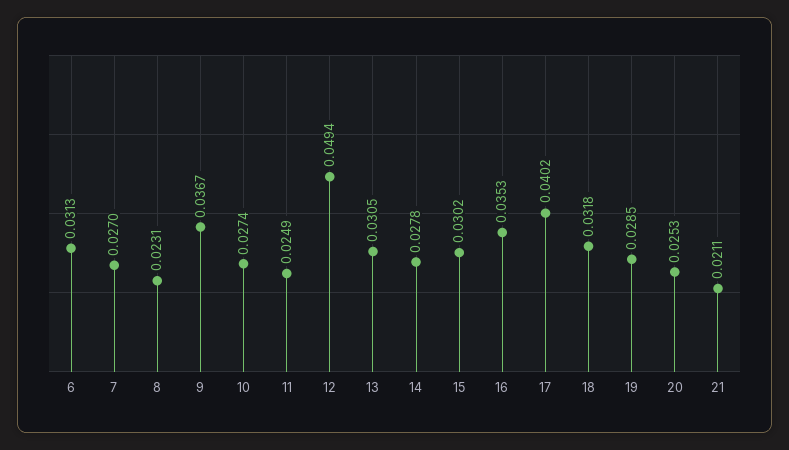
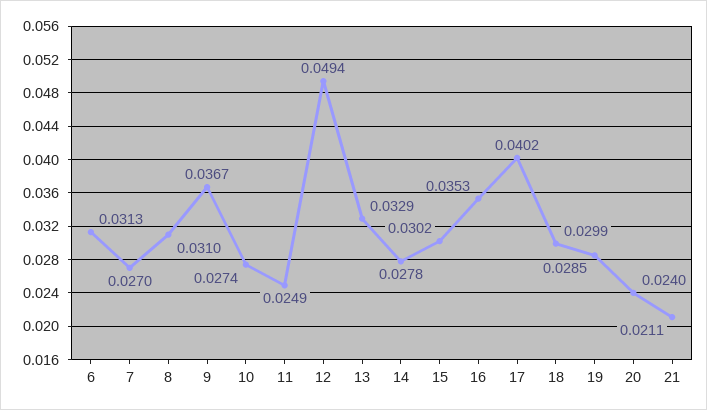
8: 0.0231 -> 0.031
13: 0.0305 -> 0.0329
18: 0.0318 -> 0.0299
20: 0.0253 -> 0.024

